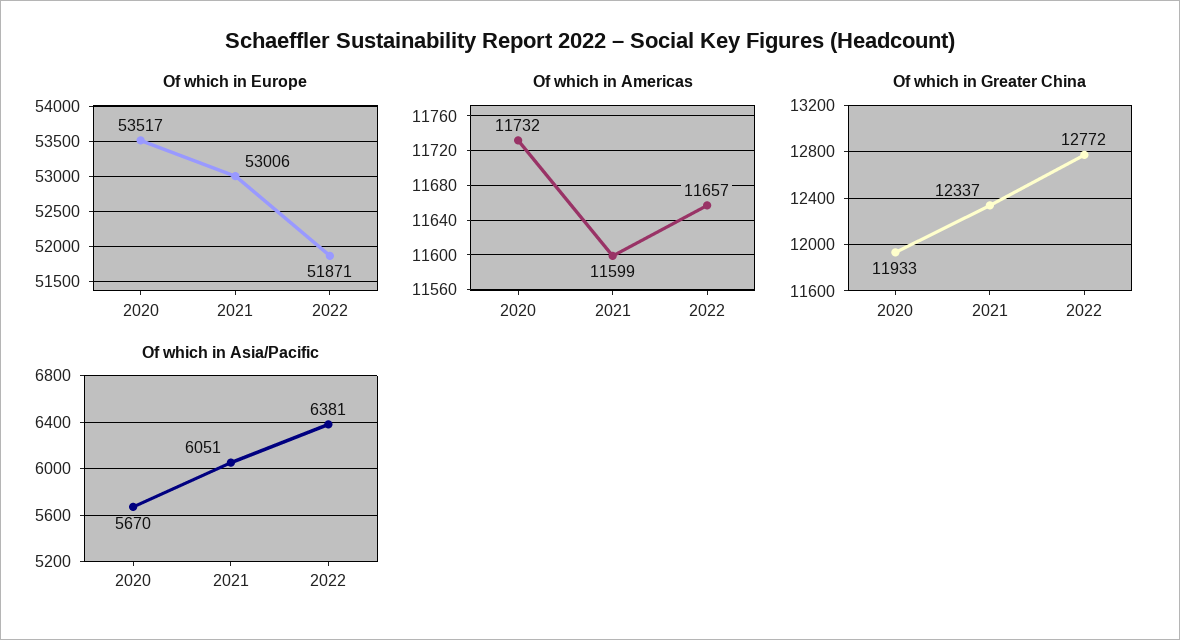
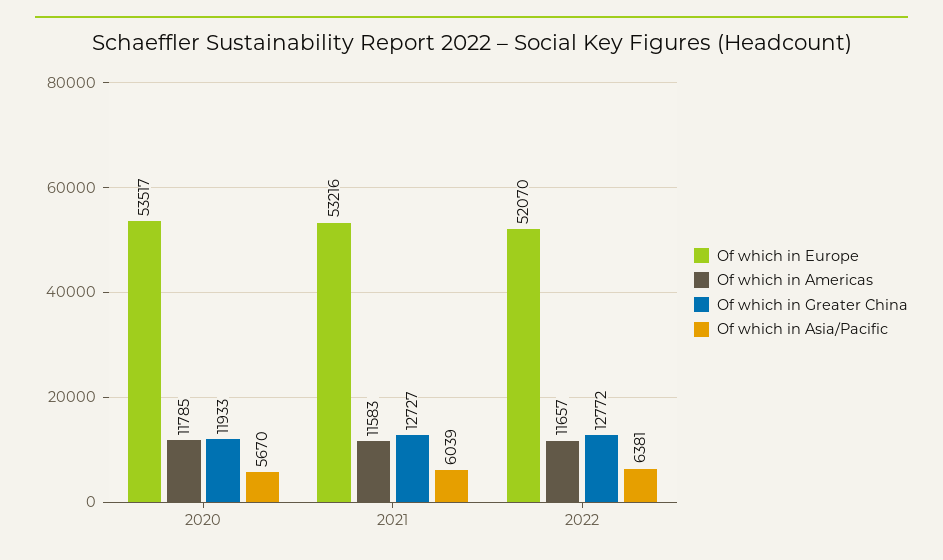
Of which in Europe, 2021: 53006 -> 53216
Of which in Europe, 2022: 51871 -> 52070
Of which in Americas, 2020: 11732 -> 11785
Of which in Americas, 2021: 11599 -> 11583
Of which in Greater China, 2021: 12337 -> 12727
Of which in Asia/Pacific, 2021: 6051 -> 6039

